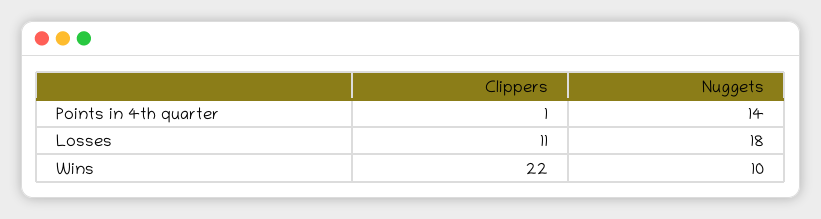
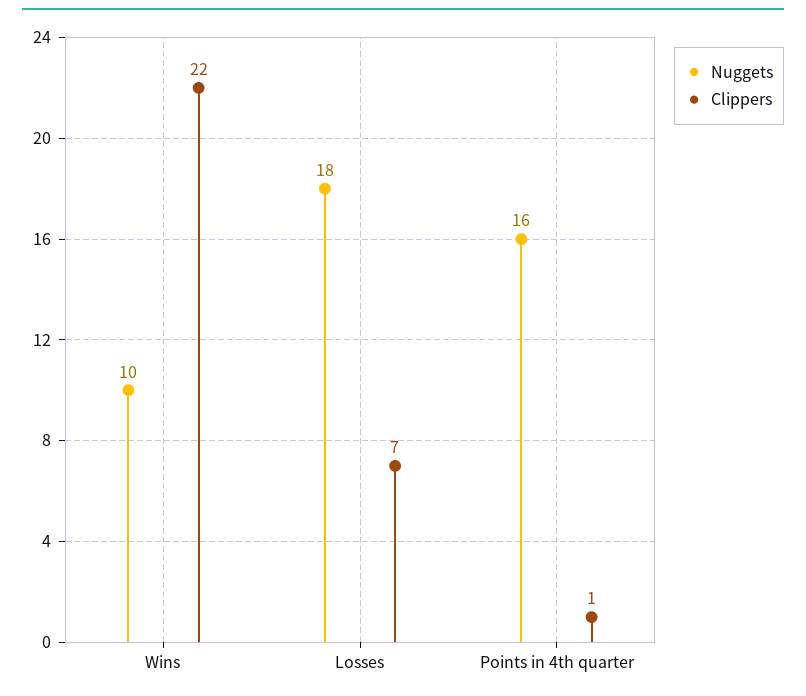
Nuggets, Points in 4th quarter: 14 -> 16
Clippers, Losses: 11 -> 7

